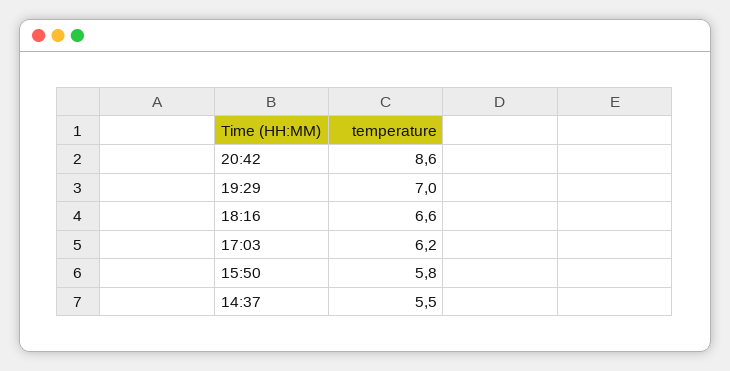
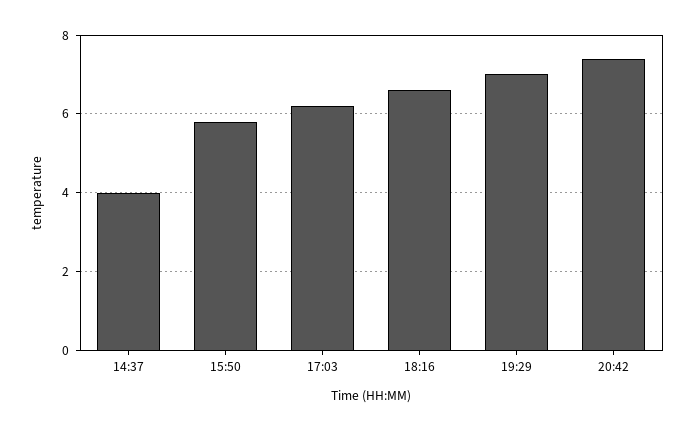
20:42: 8.6 -> 7.5
14:37: 5.5 -> 4

